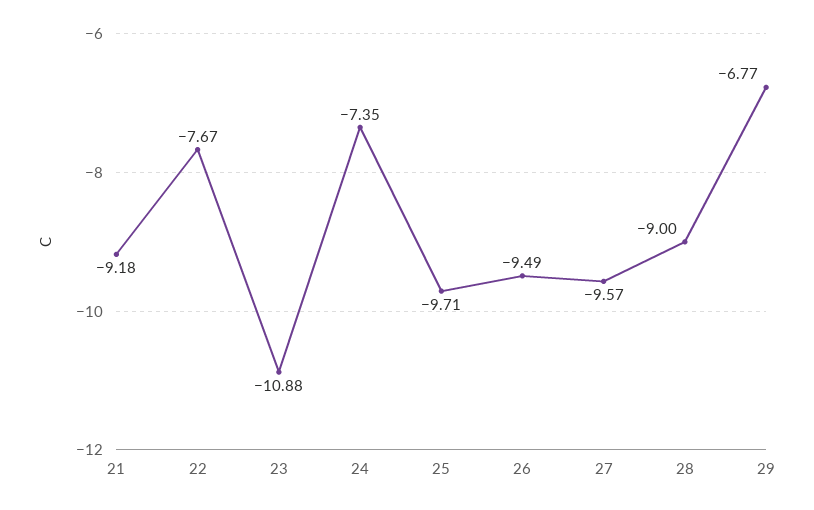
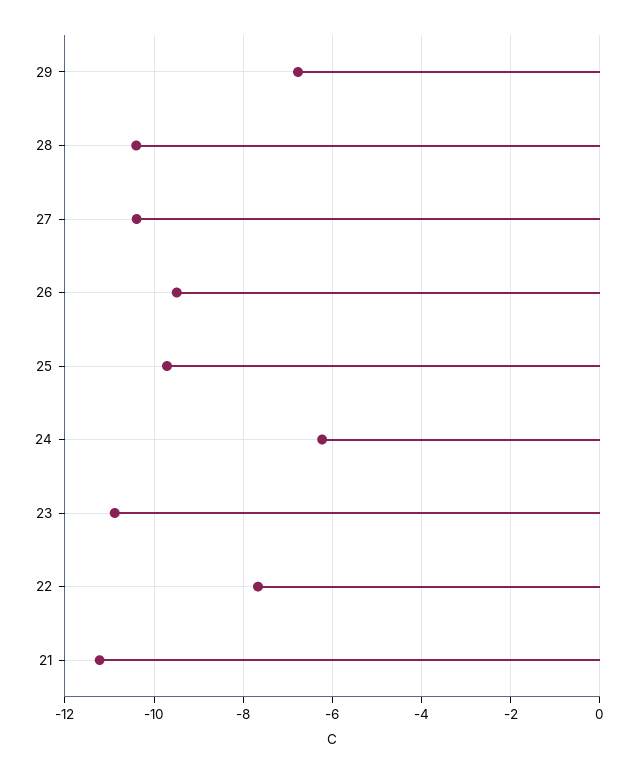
21: -9.18 -> -11.2
24: -7.35 -> -6.2
27: -9.57 -> -10.4
28: -9 -> -10.4

